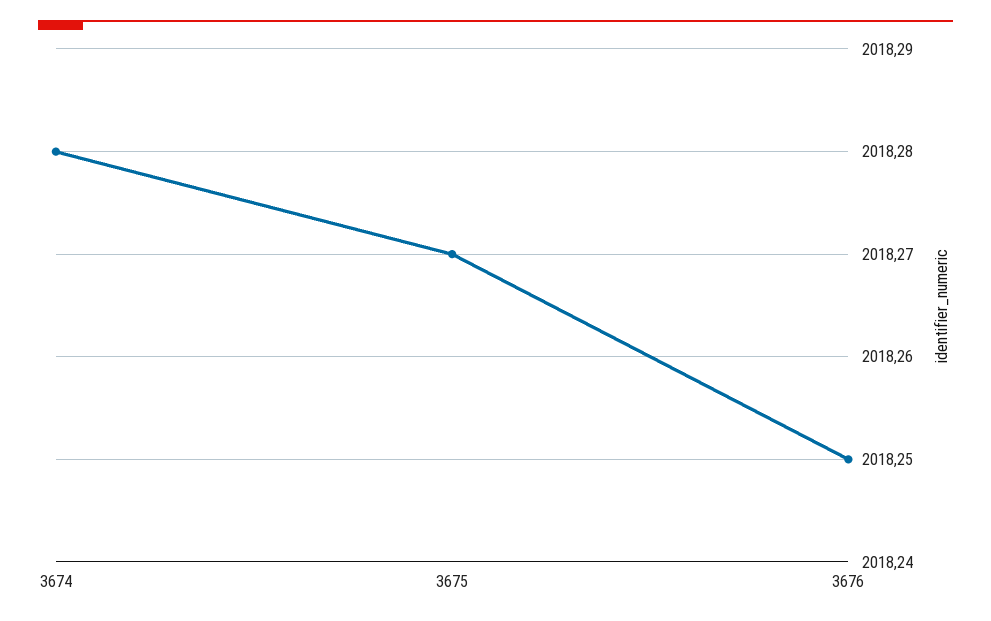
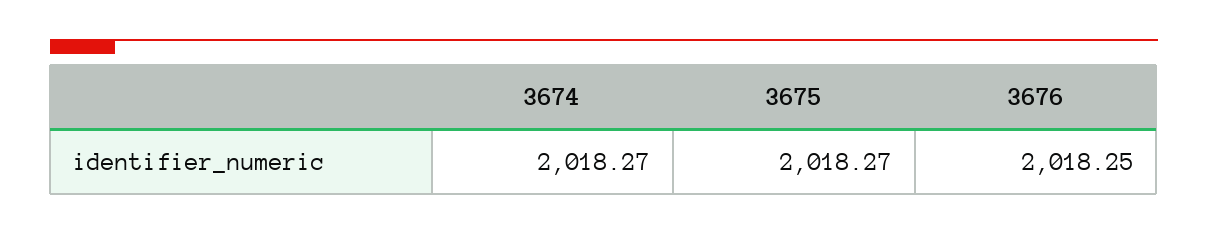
3674: 2018.28 -> 2018.27

